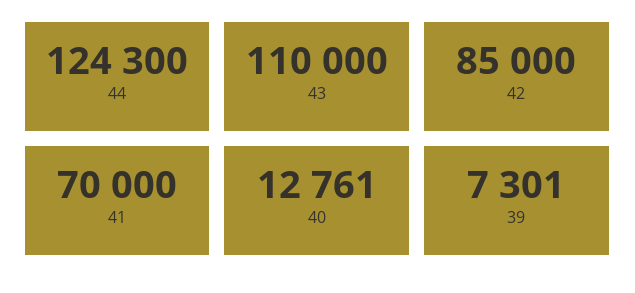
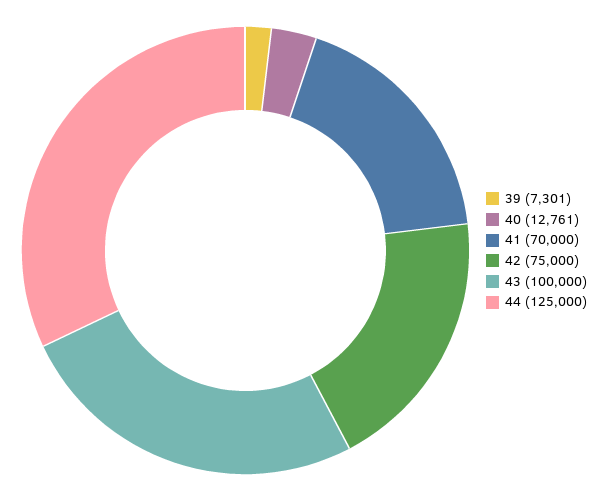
44: 124300 -> 125000
43: 110000 -> 100000
42: 85000 -> 75000

